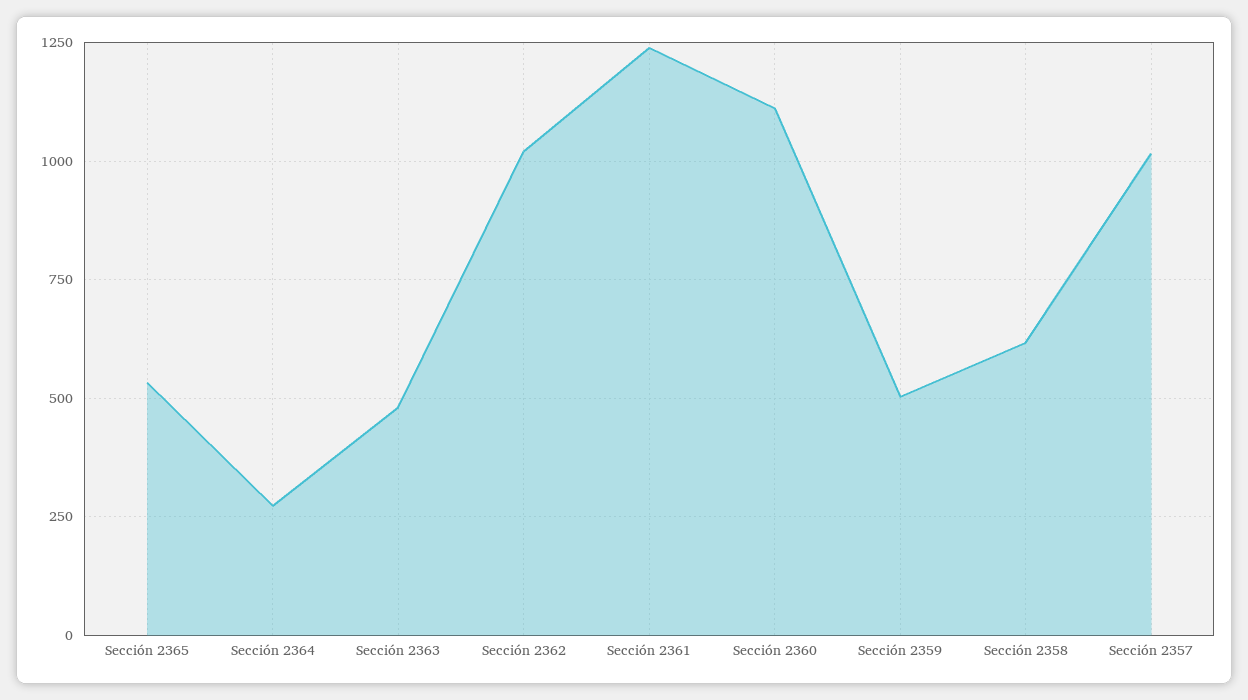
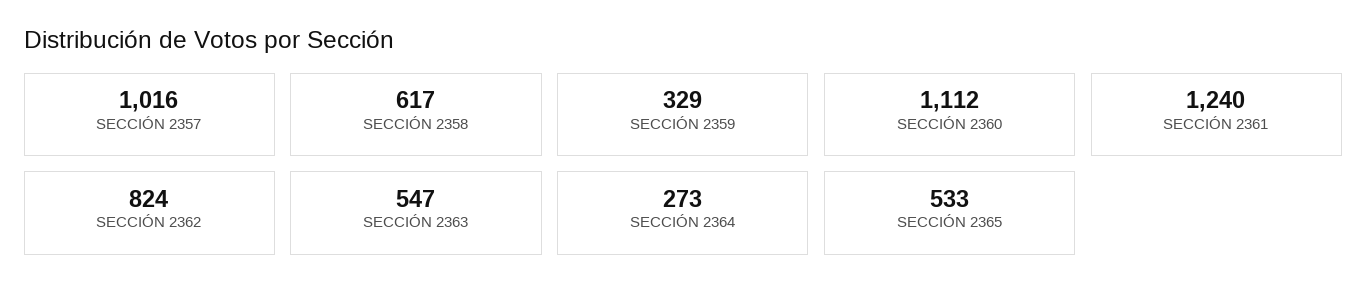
Sección 2363: 475 -> 547
Sección 2362: 1025 -> 824
Sección 2359: 500 -> 329

